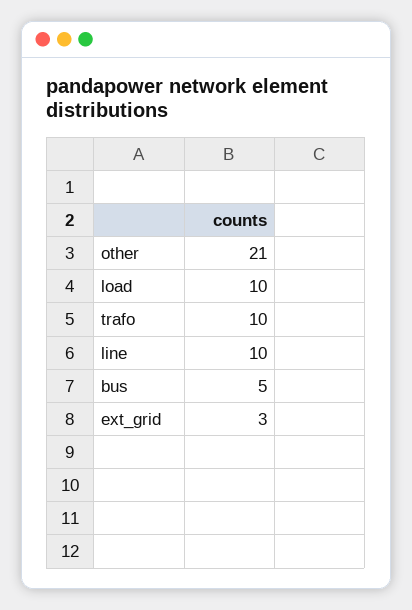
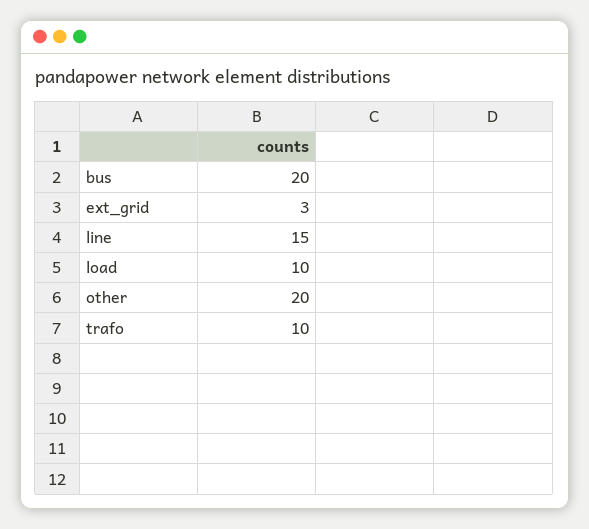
other: 21 -> 20
line: 10 -> 15
bus: 5 -> 20

